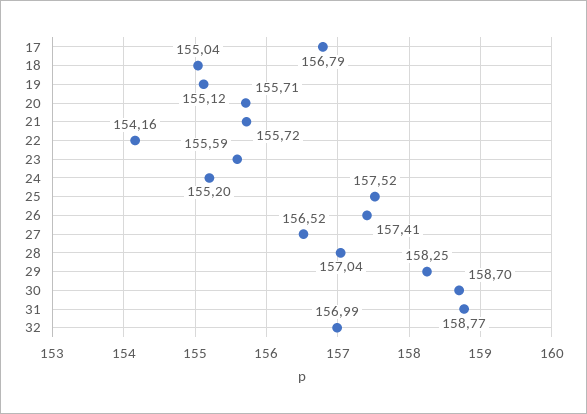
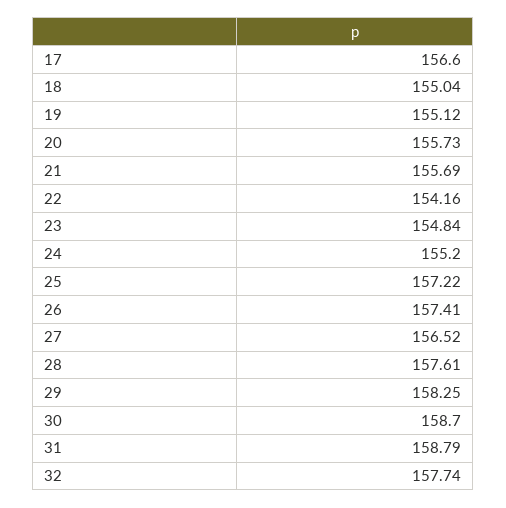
17: 156.79 -> 156.6
20: 155.71 -> 155.73
21: 155.72 -> 155.69
23: 155.59 -> 154.84
25: 157.52 -> 157.22
28: 157.04 -> 157.61
31: 158.77 -> 158.79
32: 156.99 -> 157.74

